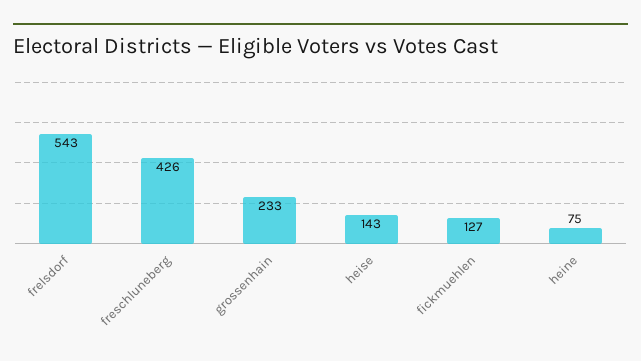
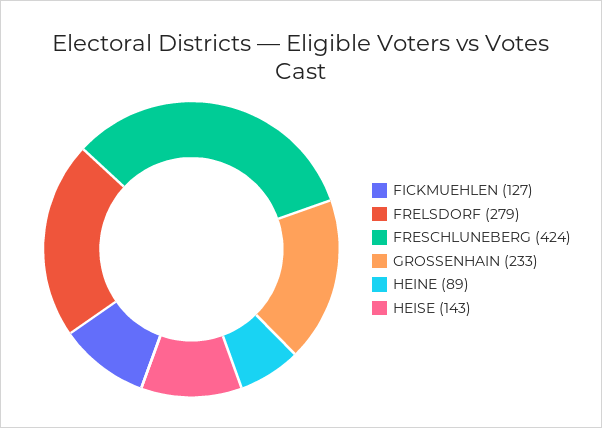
frelsdorf: 543 -> 279
freschluneberg: 426 -> 424
heine: 75 -> 89

